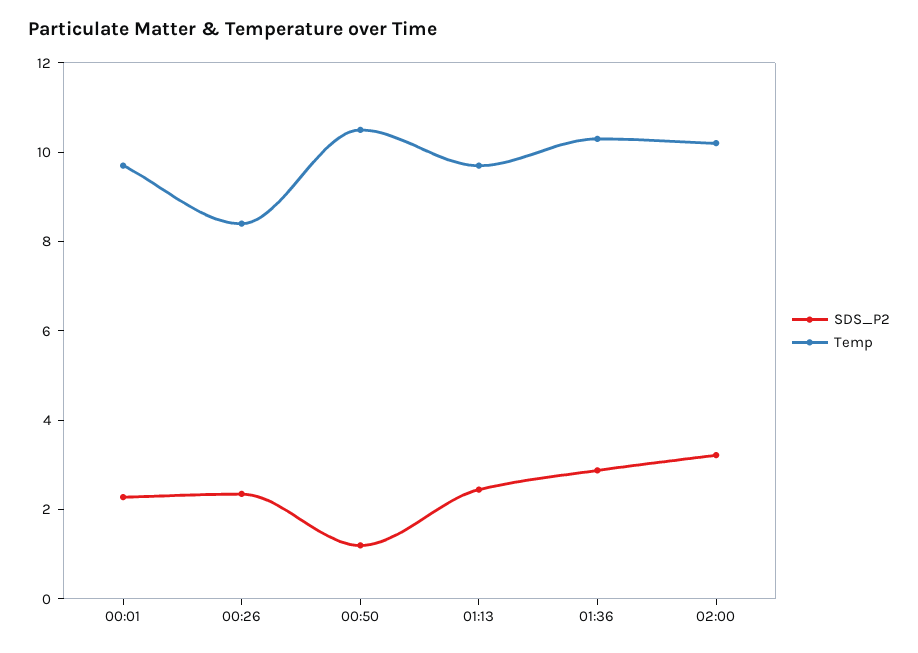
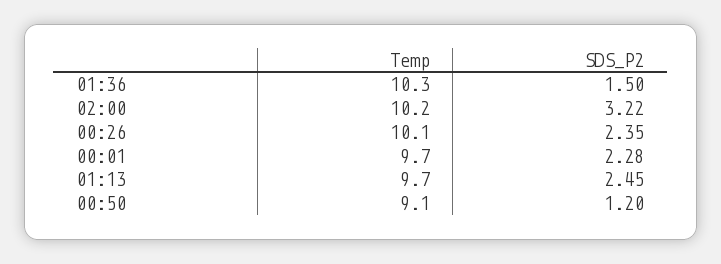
Temp, 00:26: 8.5 -> 10.1
Temp, 00:50: 10.5 -> 9.1
SDS_P2, 01:36: 3 -> 1.5

